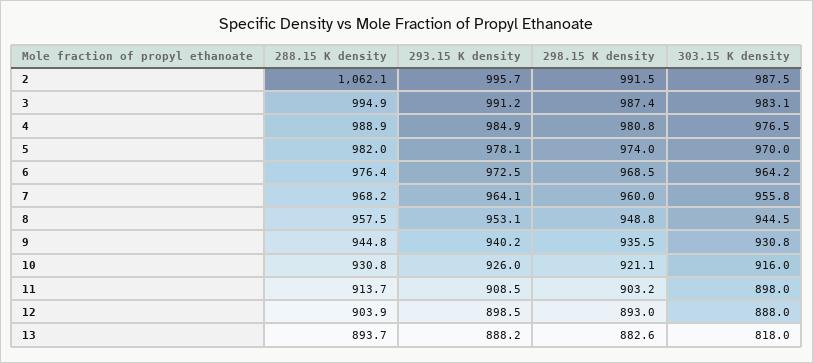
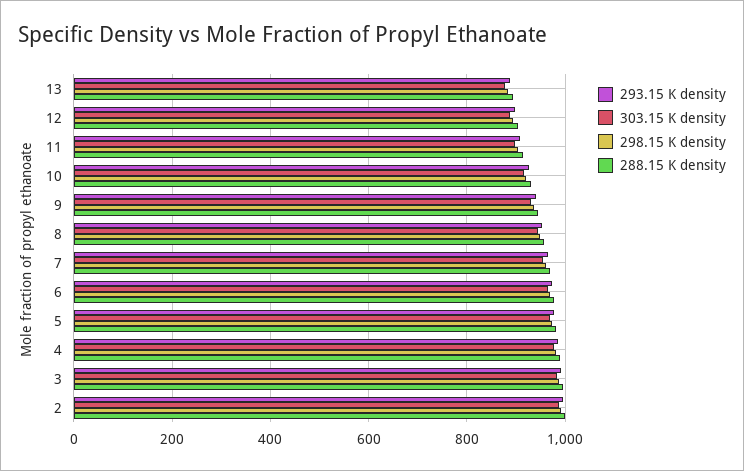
288.15 K density, 2: 1062.1 -> 1000
303.15 K density, 13: 818 -> 880

